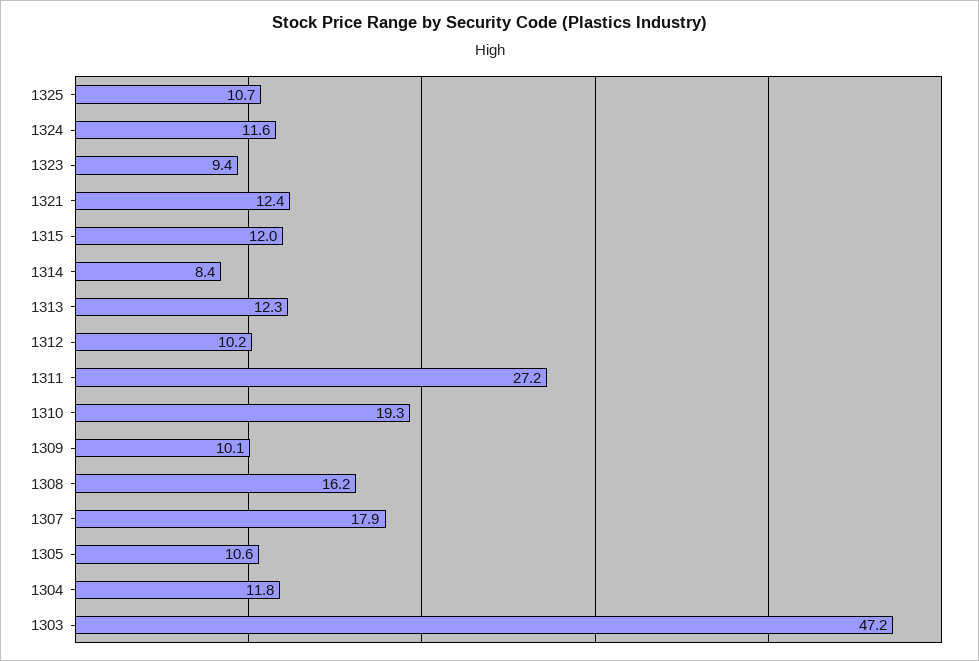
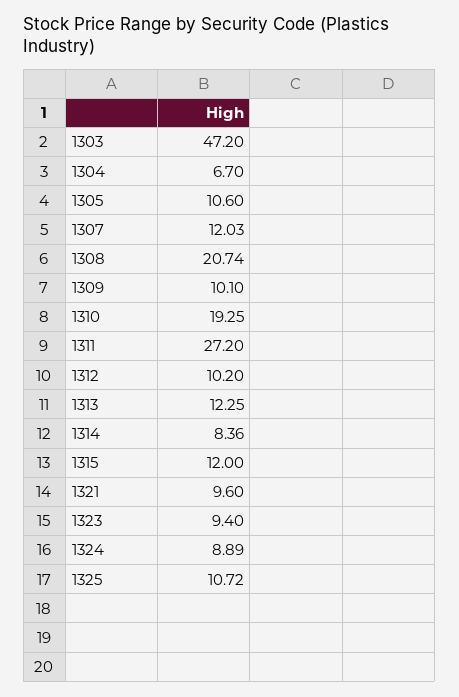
1324: 11.6 -> 8.89
1321: 12.4 -> 9.6
1308: 16.2 -> 20.74
1307: 17.9 -> 12.03
1304: 11.8 -> 6.7

